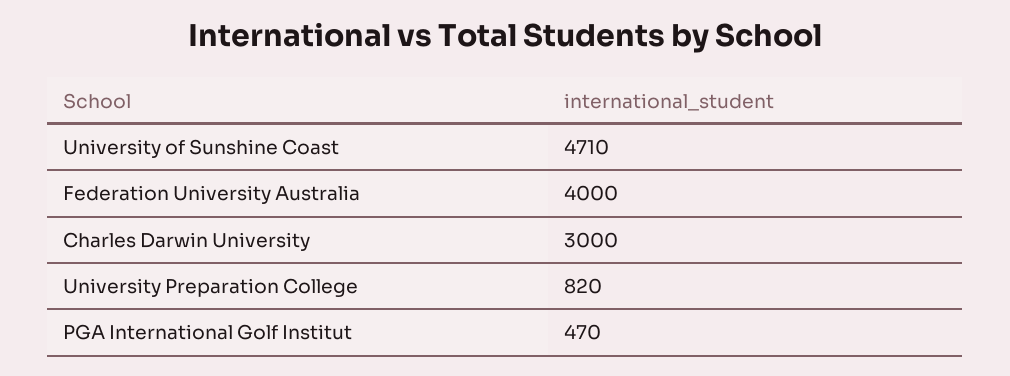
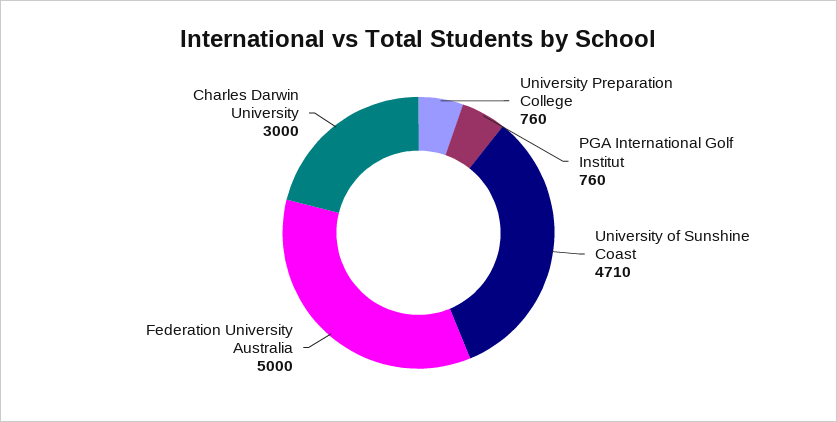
Federation University Australia: 4000 -> 5000
University Preparation College: 820 -> 760
PGA International Golf Institut: 470 -> 760

